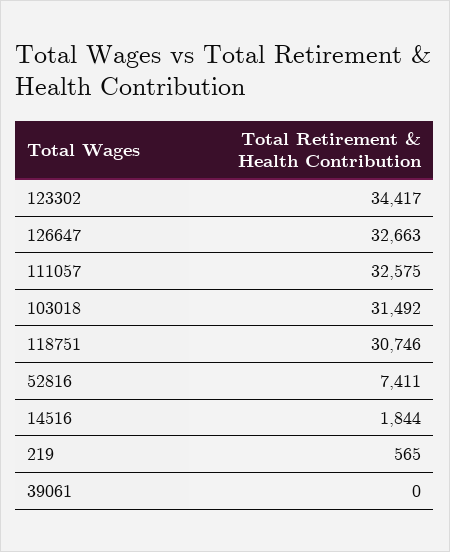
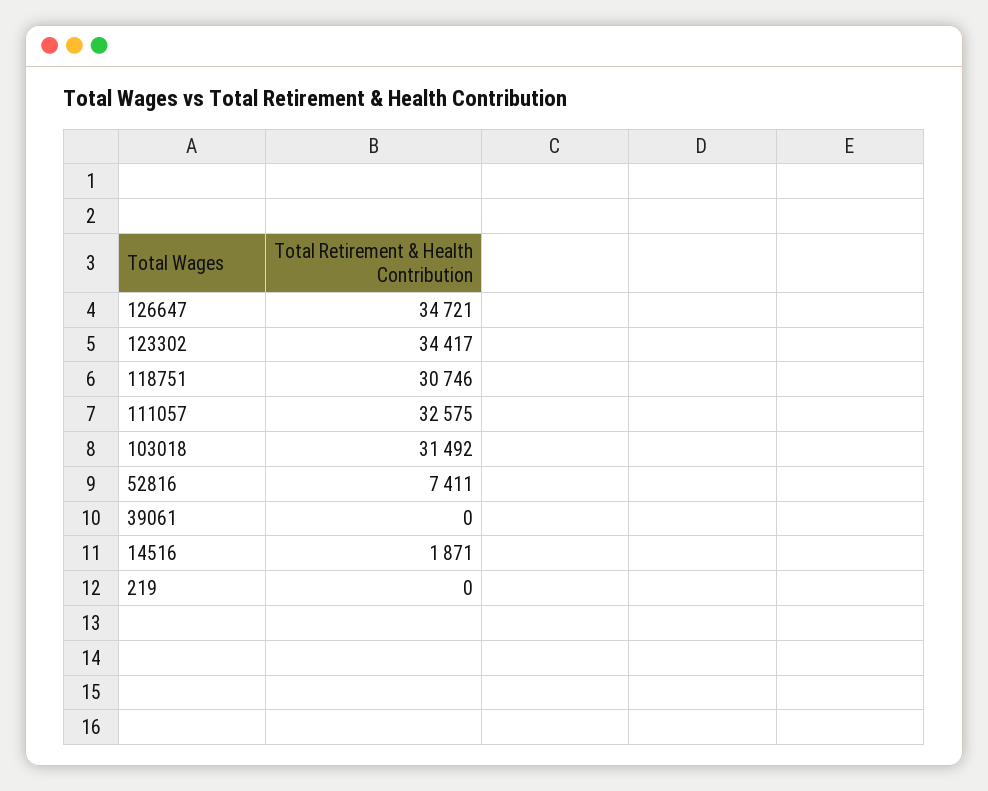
126647: 32663 -> 34721
14516: 1844 -> 1871
219: 565 -> 0

